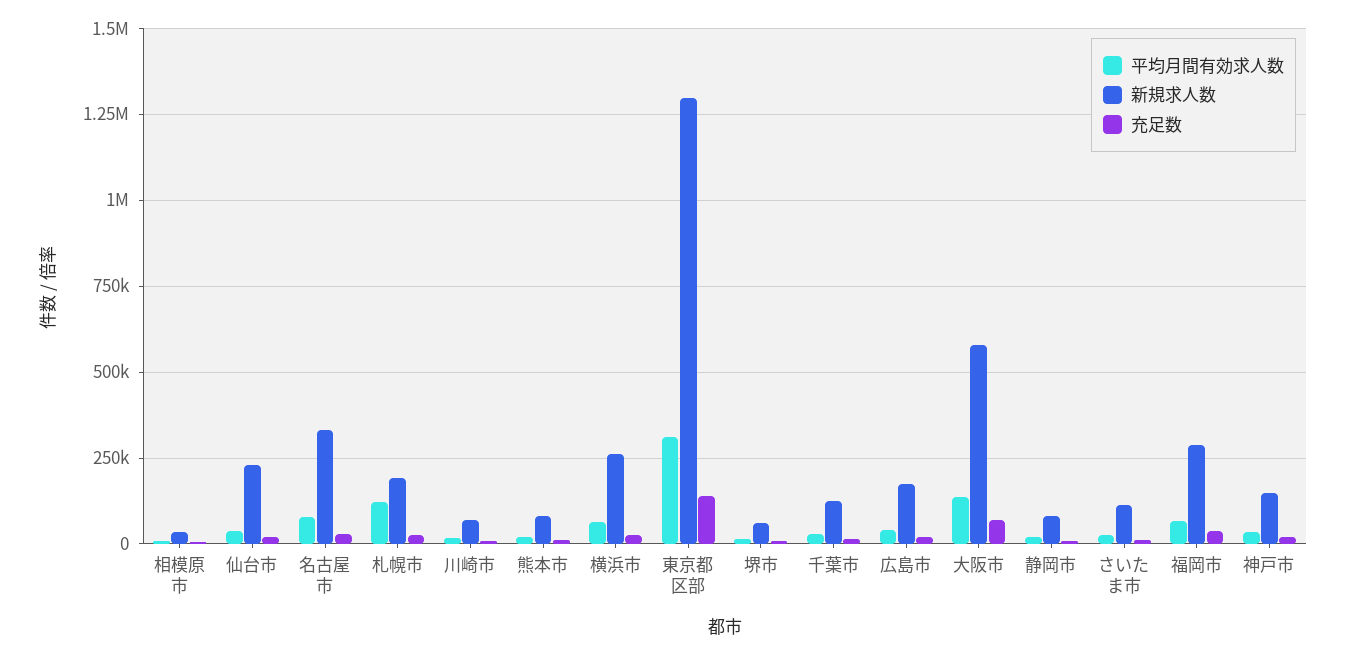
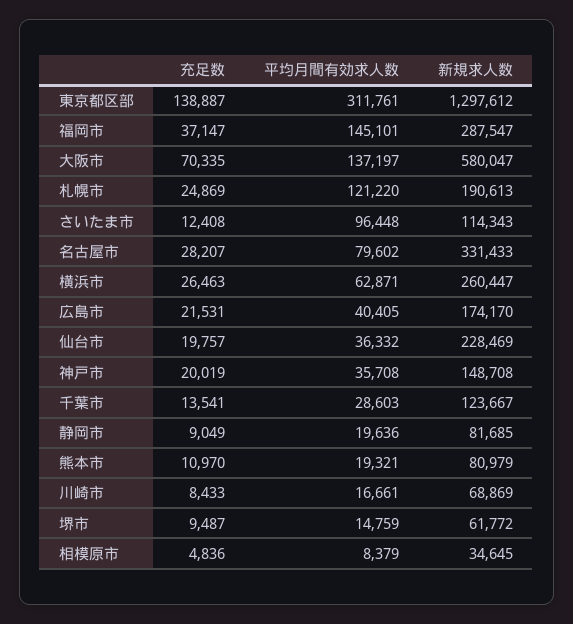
平均月間有効求人数, さいたま市: 25000 -> 96448
平均月間有効求人数, 福岡市: 75000 -> 145101

